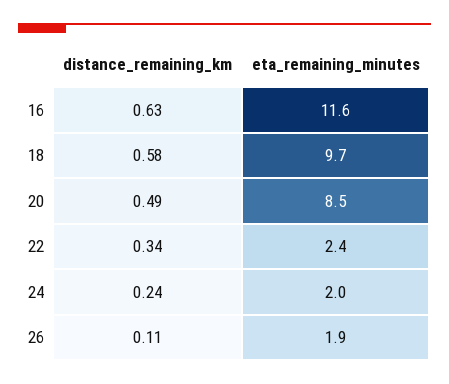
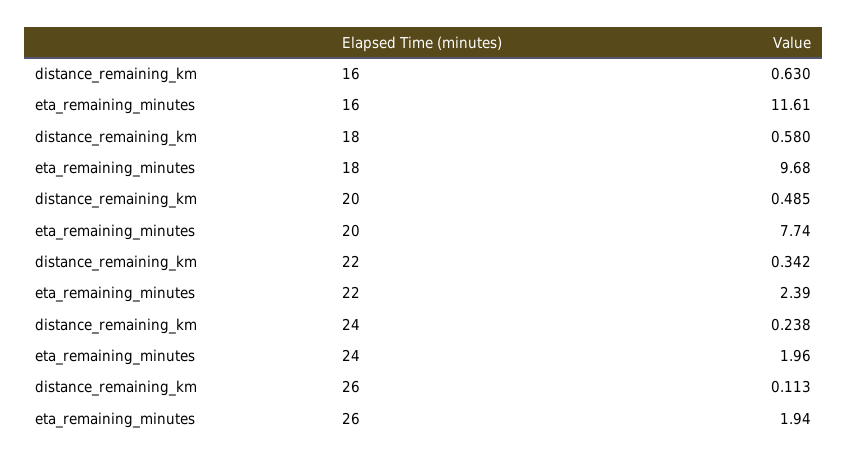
eta_remaining_minutes, 20: 8.5 -> 7.74

